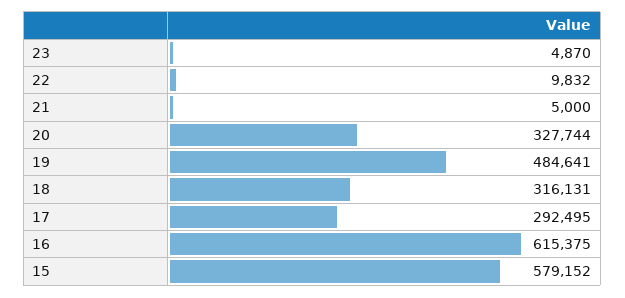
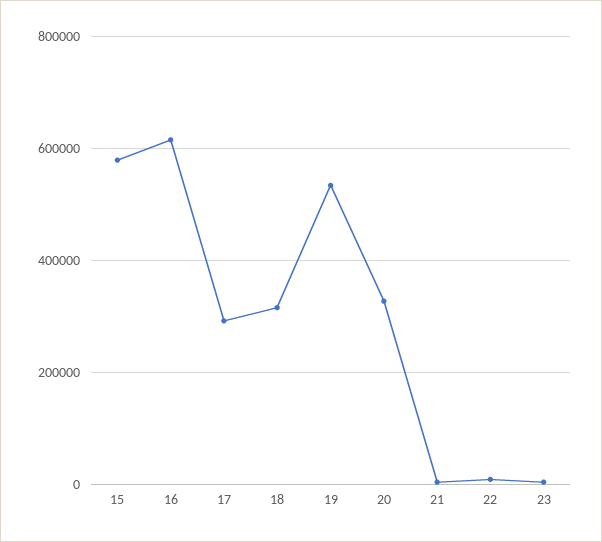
19: 484641 -> 540000

